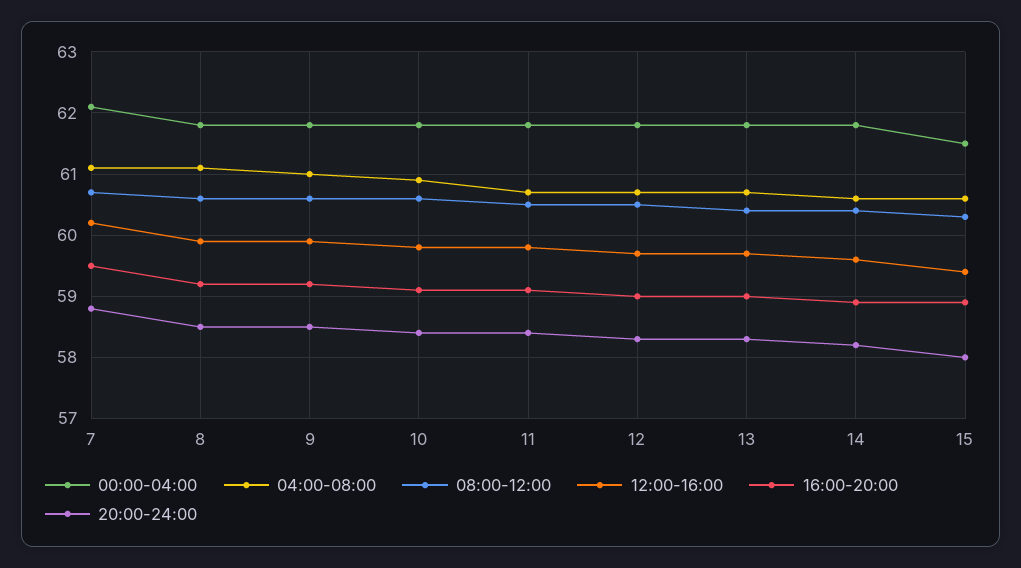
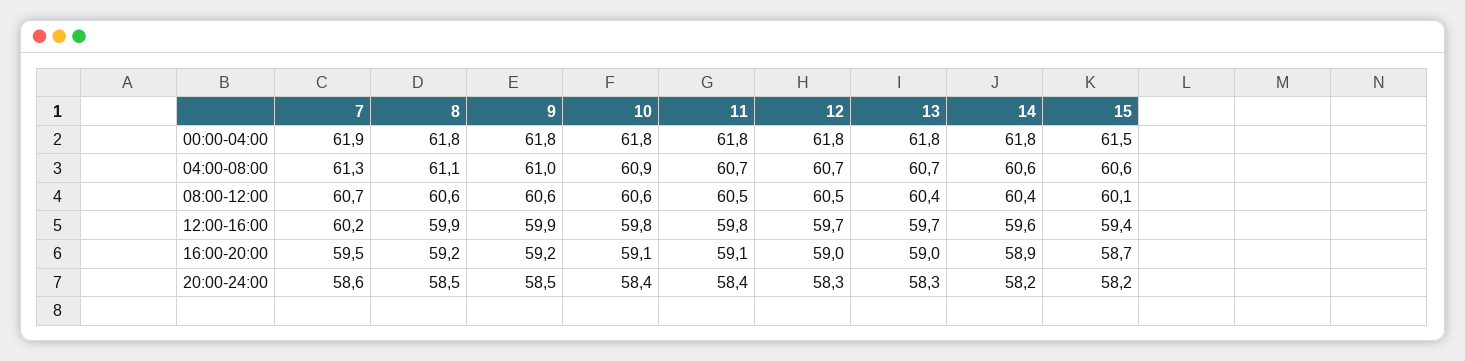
00:00-04:00, 7: 62.1 -> 61.9
04:00-08:00, 7: 61.1 -> 61.3
20:00-24:00, 7: 58.8 -> 58.6
08:00-12:00, 15: 60.3 -> 60.1
16:00-20:00, 15: 58.9 -> 58.7
20:00-24:00, 15: 58 -> 58.2

